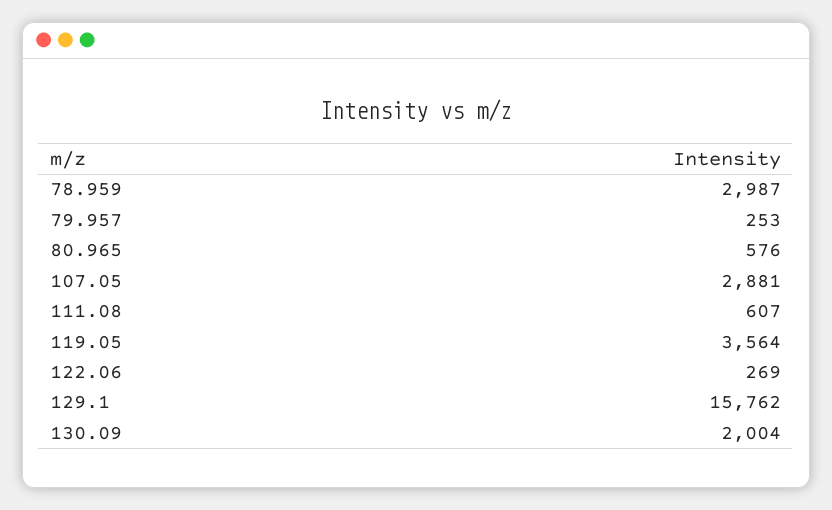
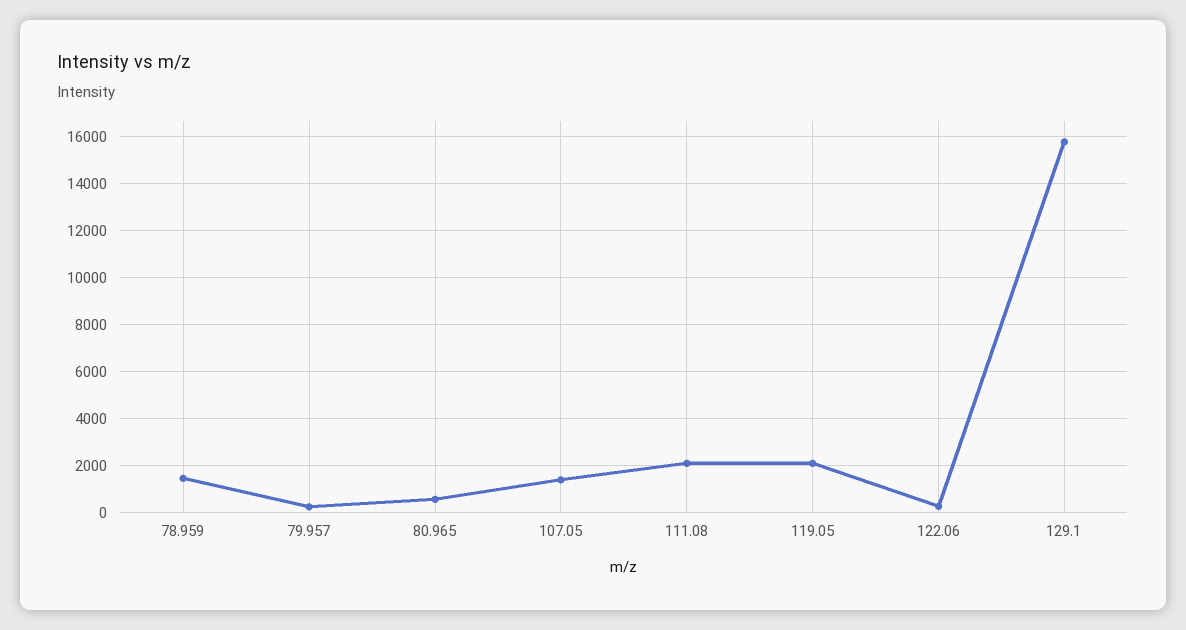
78.959: 2987 -> 1500
107.05: 2881 -> 1500
111.08: 607 -> 2000
119.05: 3564 -> 2000
130.09: 2004 -> none

